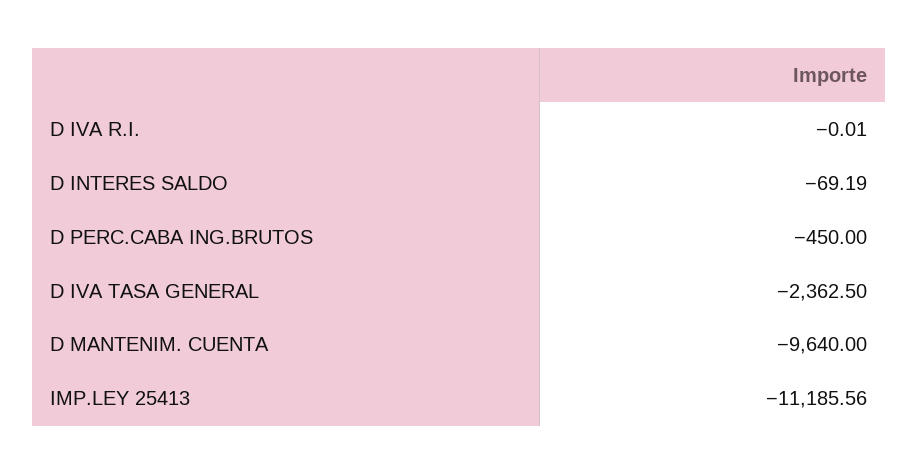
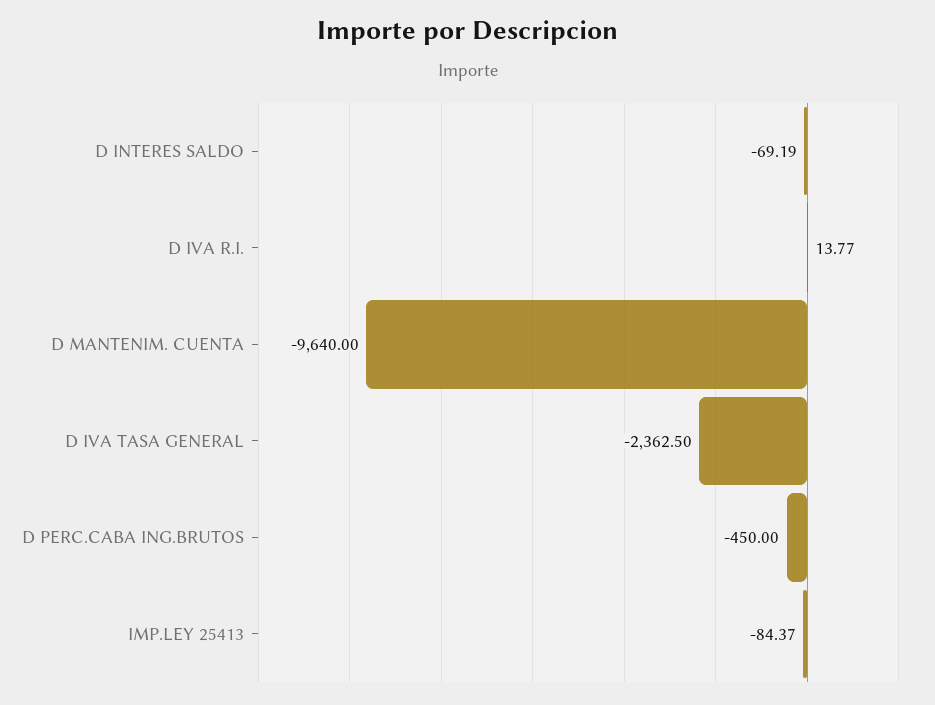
D IVA R.I.: -0.01 -> 13.77
IMP.LEY 25413: -11185.56 -> -84.37

